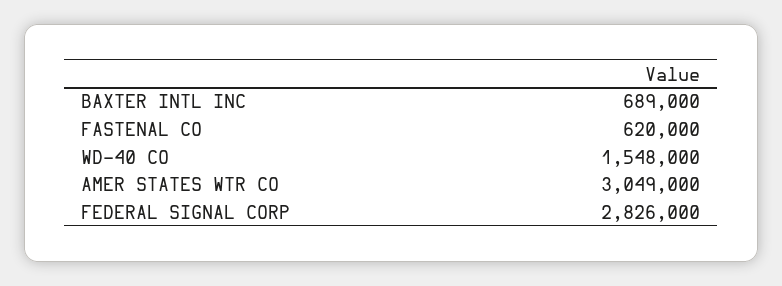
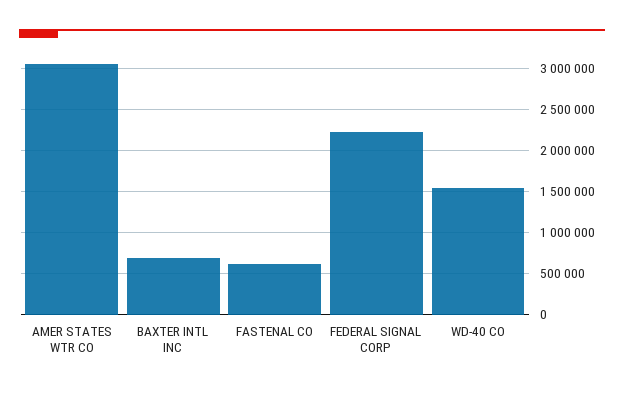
FEDERAL SIGNAL CORP: 2826000 -> 2200000

